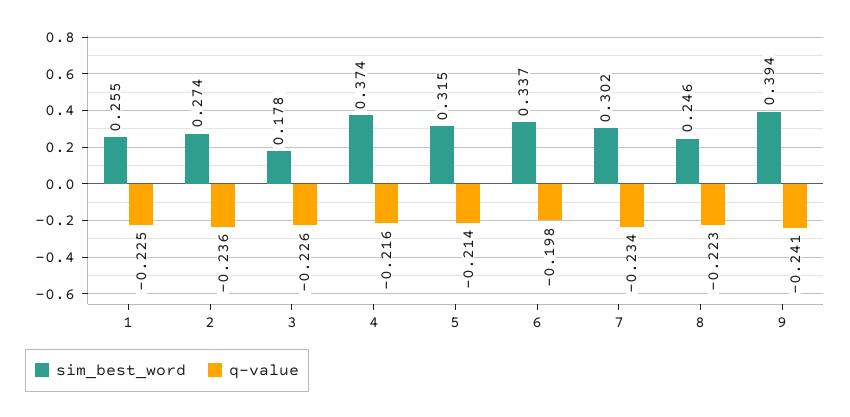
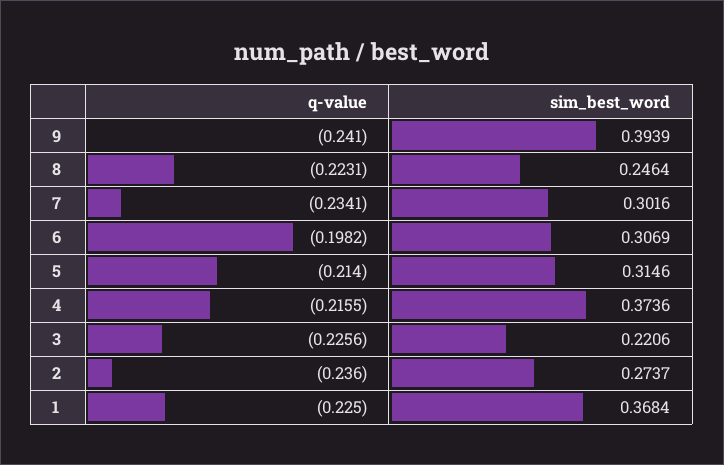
sim_best_word, 1: 0.255 -> 0.3684
sim_best_word, 3: 0.178 -> 0.2206
sim_best_word, 6: 0.337 -> 0.3069

